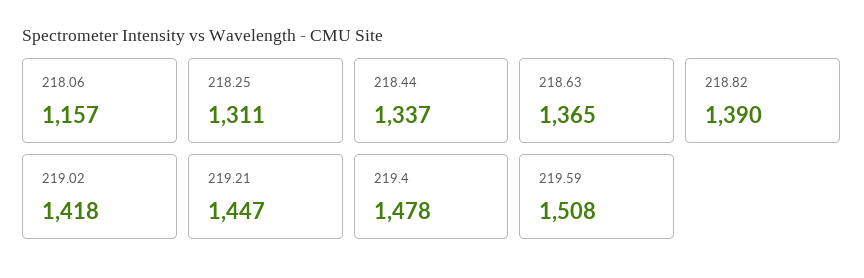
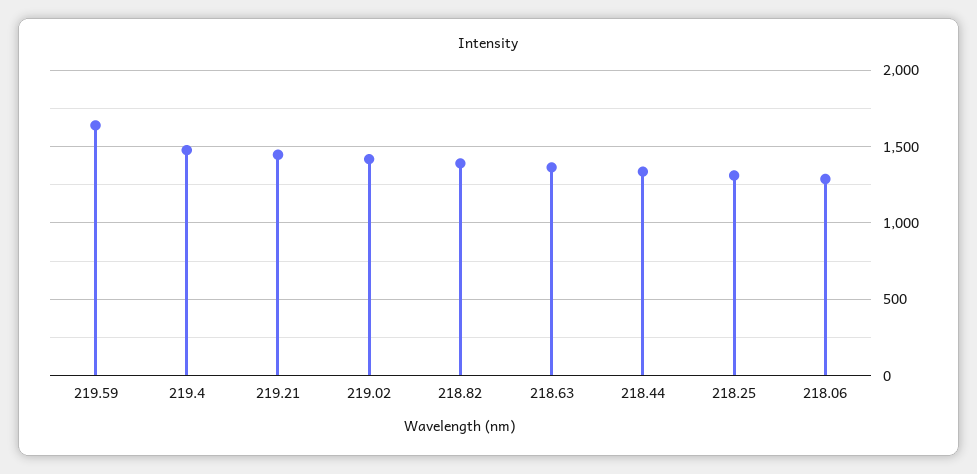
218.06: 1157 -> 1300
219.59: 1508 -> 1650

